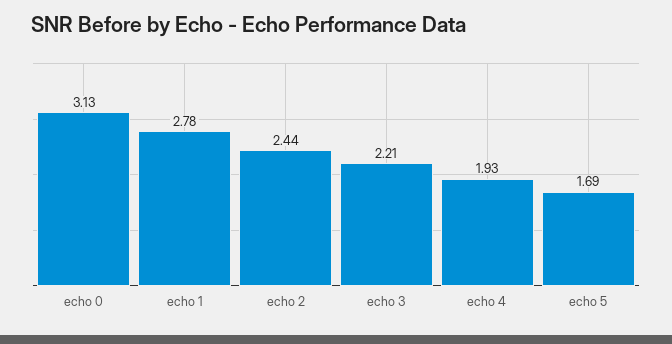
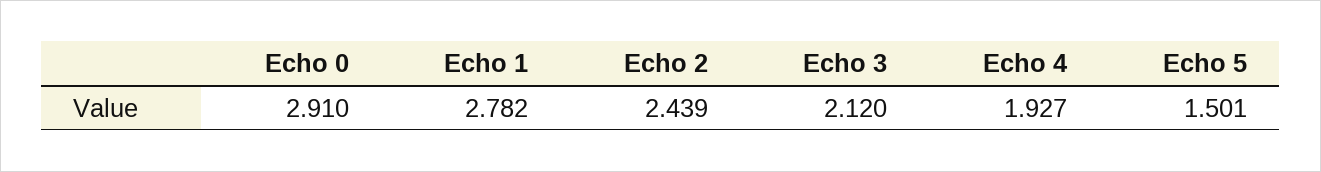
echo 0: 3.13 -> 2.91
echo 3: 2.21 -> 2.12
echo 5: 1.69 -> 1.501

